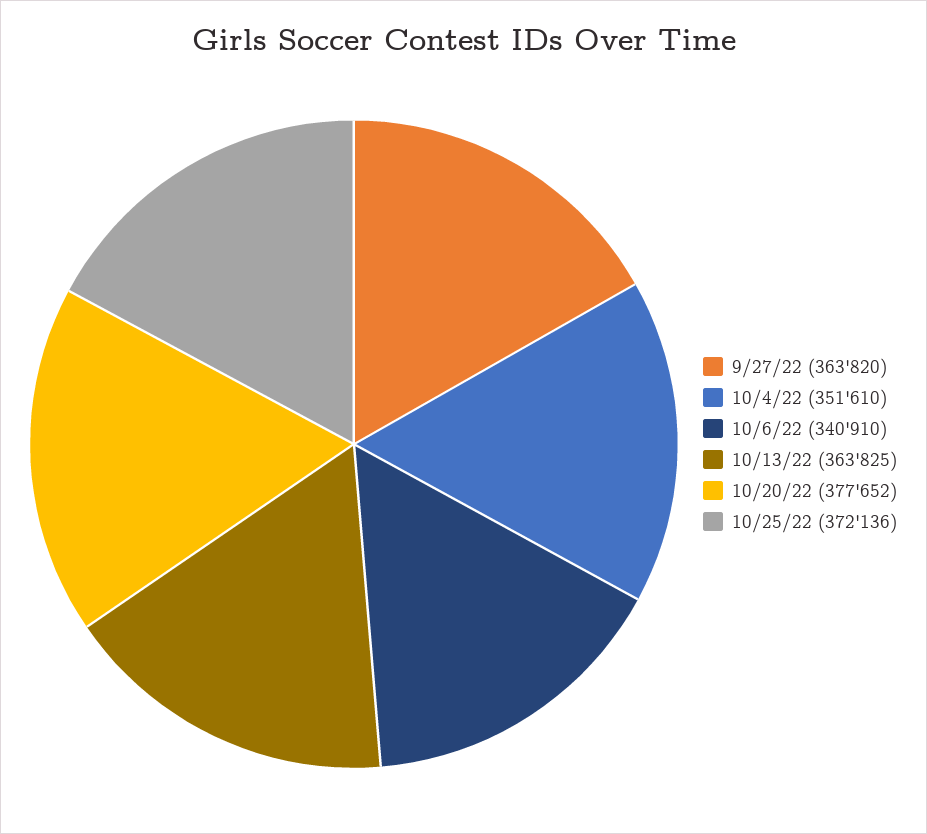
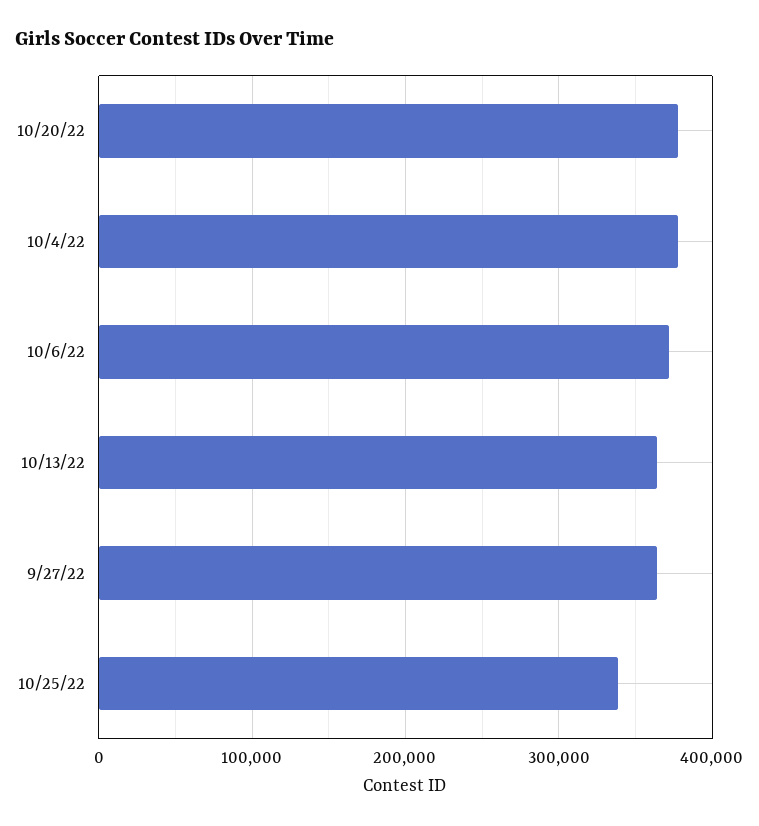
10/4/22: 351610 -> 380000
10/6/22: 340910 -> 370000
10/25/22: 372136 -> 340000

